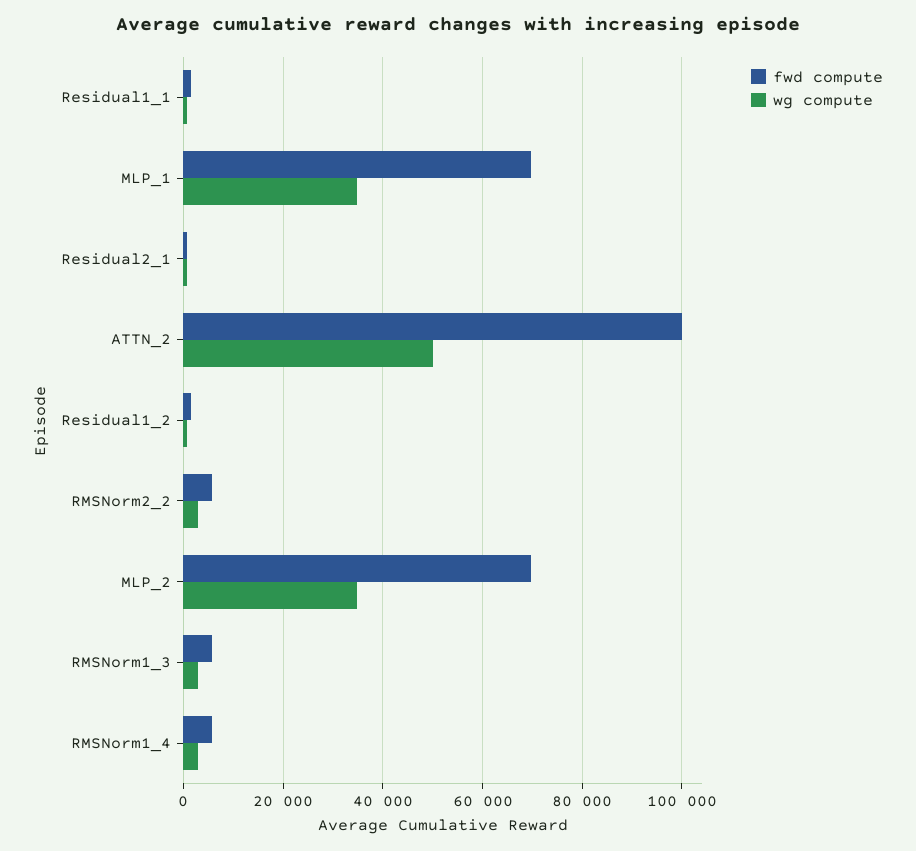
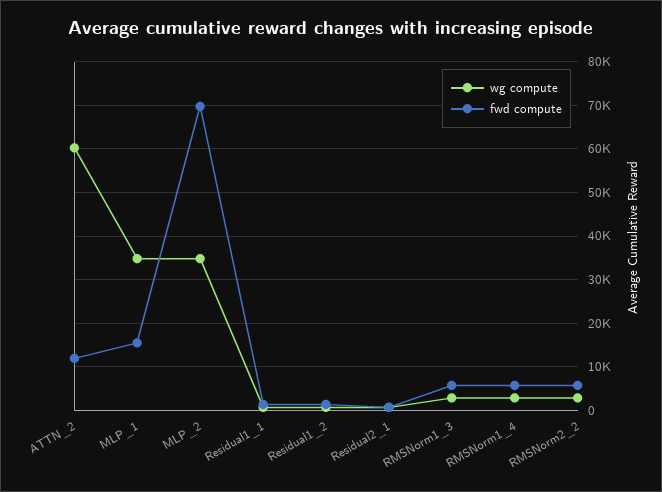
fwd compute, MLP_1: 70000 -> 16000
fwd compute, ATTN_2: 100000 -> 12000
wg compute, ATTN_2: 50000 -> 60000

